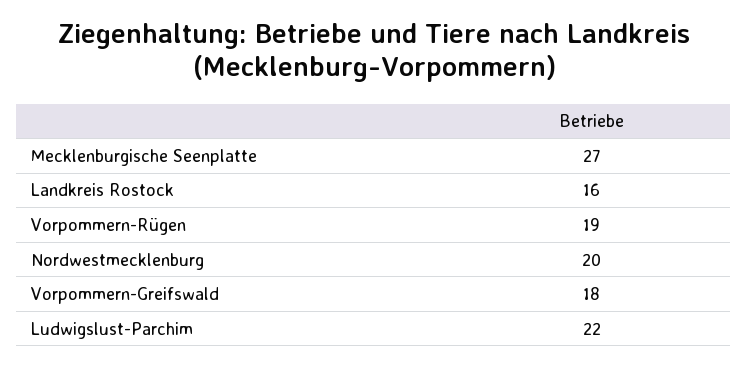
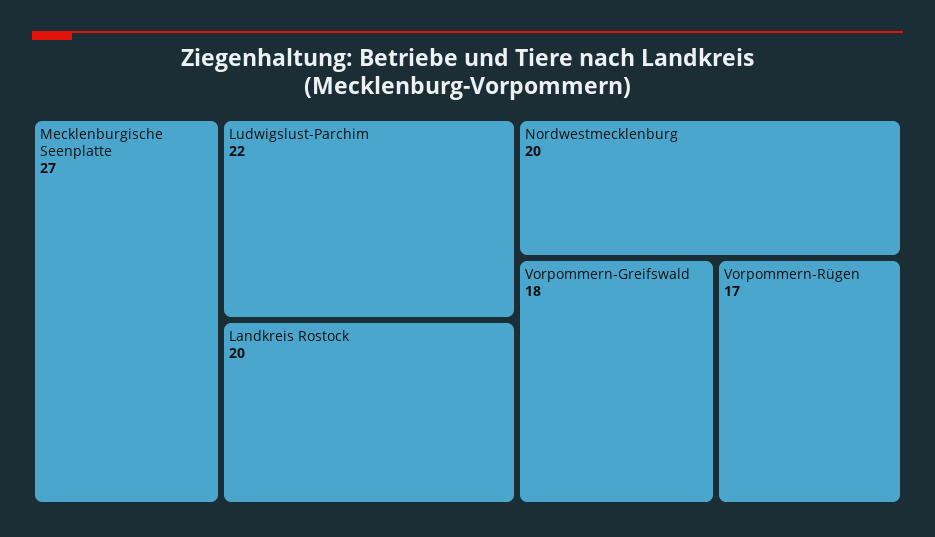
Landkreis Rostock: 16 -> 20
Vorpommern-Rügen: 19 -> 17

